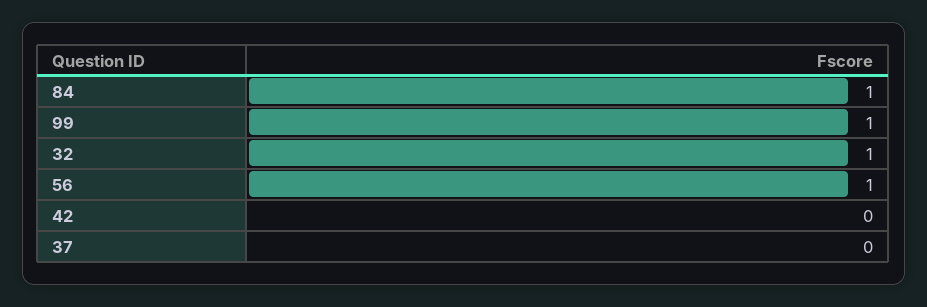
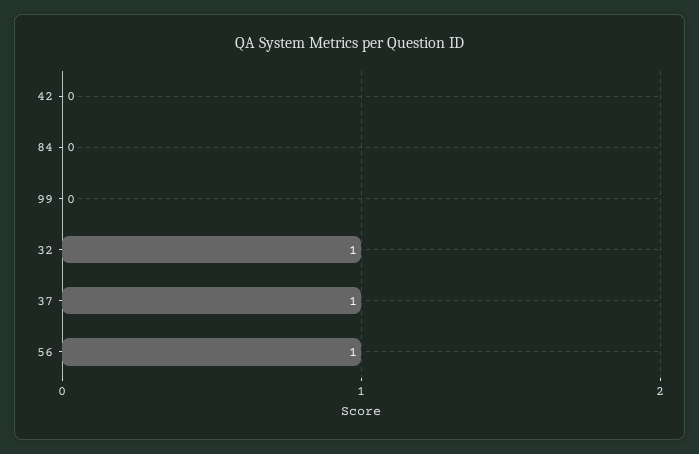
84: 1 -> 0
99: 1 -> 0
37: 0 -> 1

